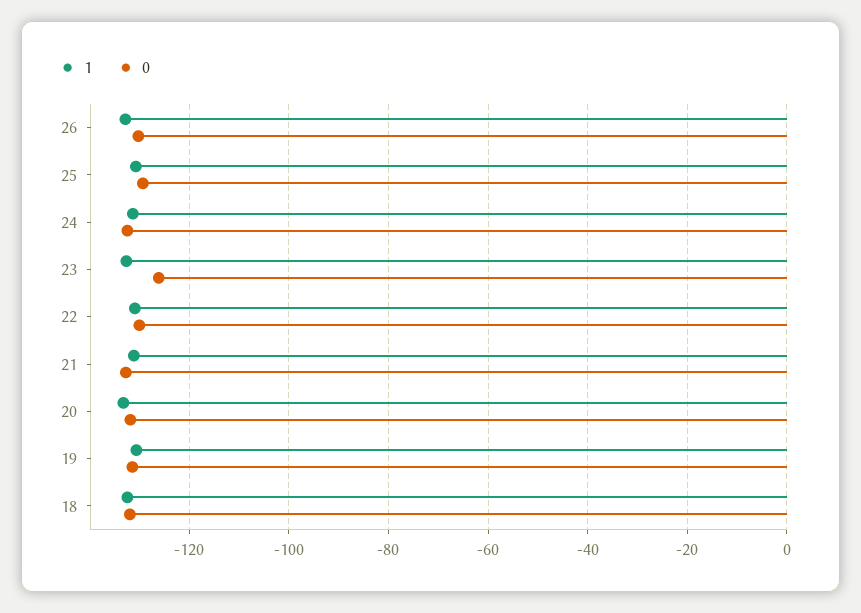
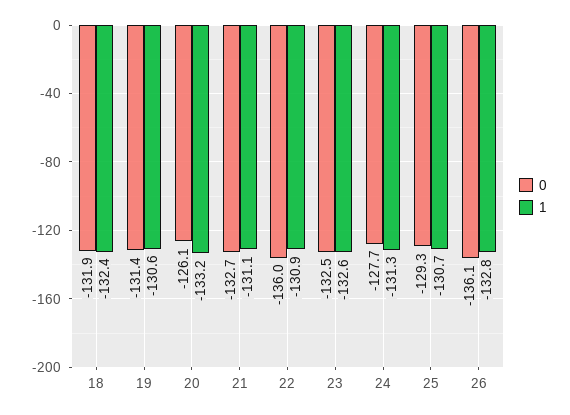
0, 26: -130 -> -136.1
0, 24: -132 -> -127.7
0, 23: -126 -> -132.5
0, 22: -130 -> -136
0, 20: -132 -> -126.1

